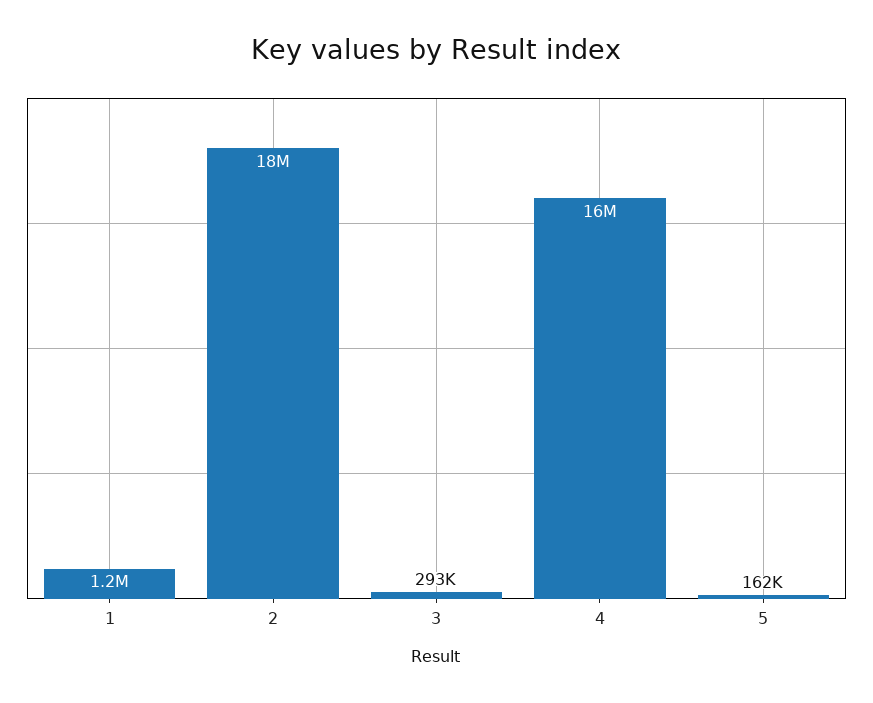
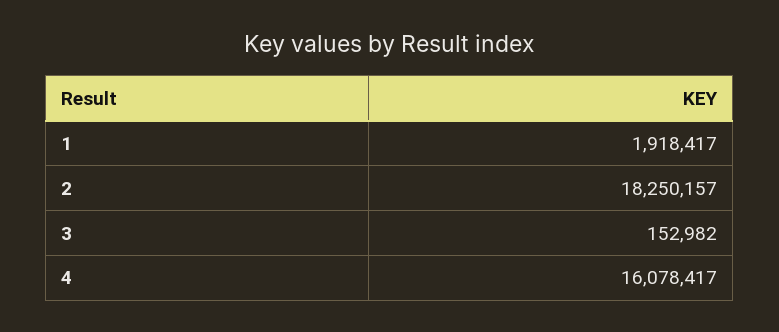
1: 1200000 -> 1918417
3: 293000 -> 152982
5: 162000 -> none

